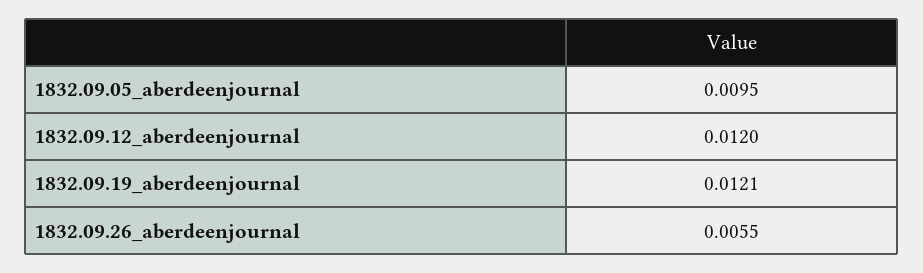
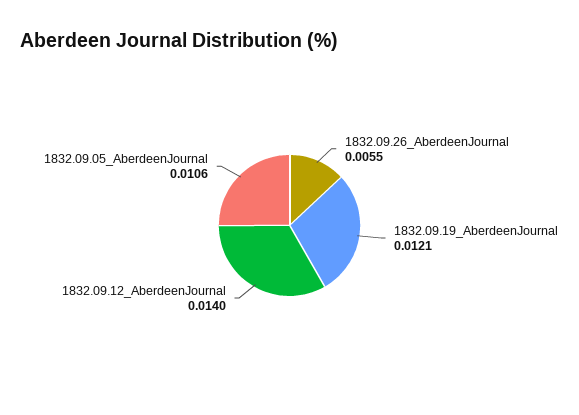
1832.09.05_aberdeenjournal: 0.0095 -> 0.0106
1832.09.12_aberdeenjournal: 0.012 -> 0.014

